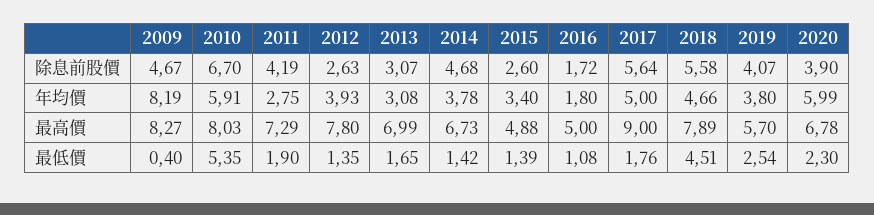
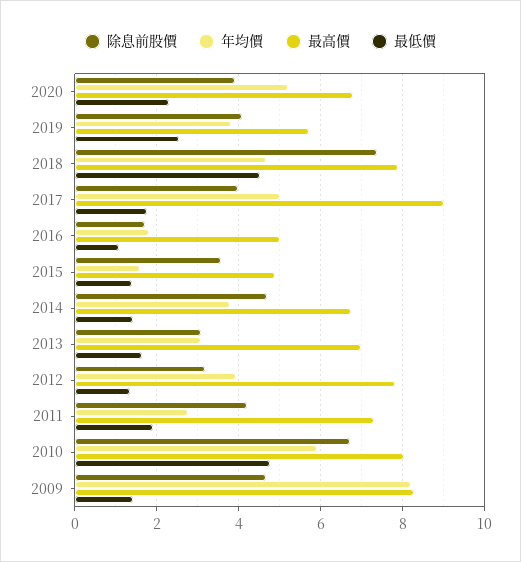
除息前股價, 2012: 2.63 -> 3.2
除息前股價, 2015: 2.6 -> 3.6
除息前股價, 2017: 5.64 -> 4
除息前股價, 2018: 5.58 -> 7.4
年均價, 2015: 3.4 -> 1.6
年均價, 2020: 5.99 -> 5.2
最低價, 2009: 0.4 -> 1.4
最低價, 2010: 5.35 -> 4.8

